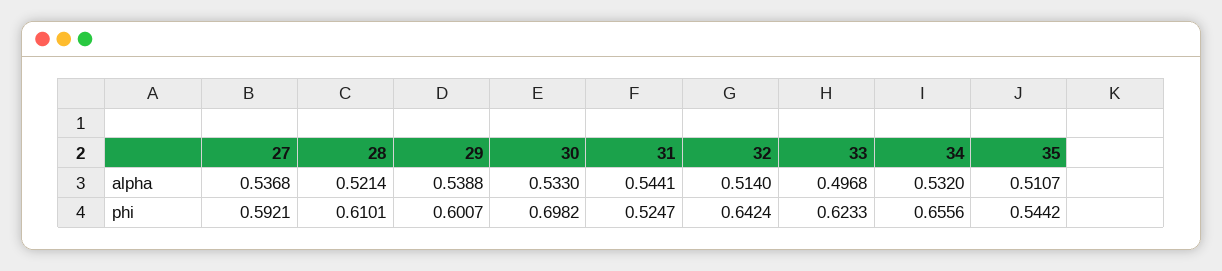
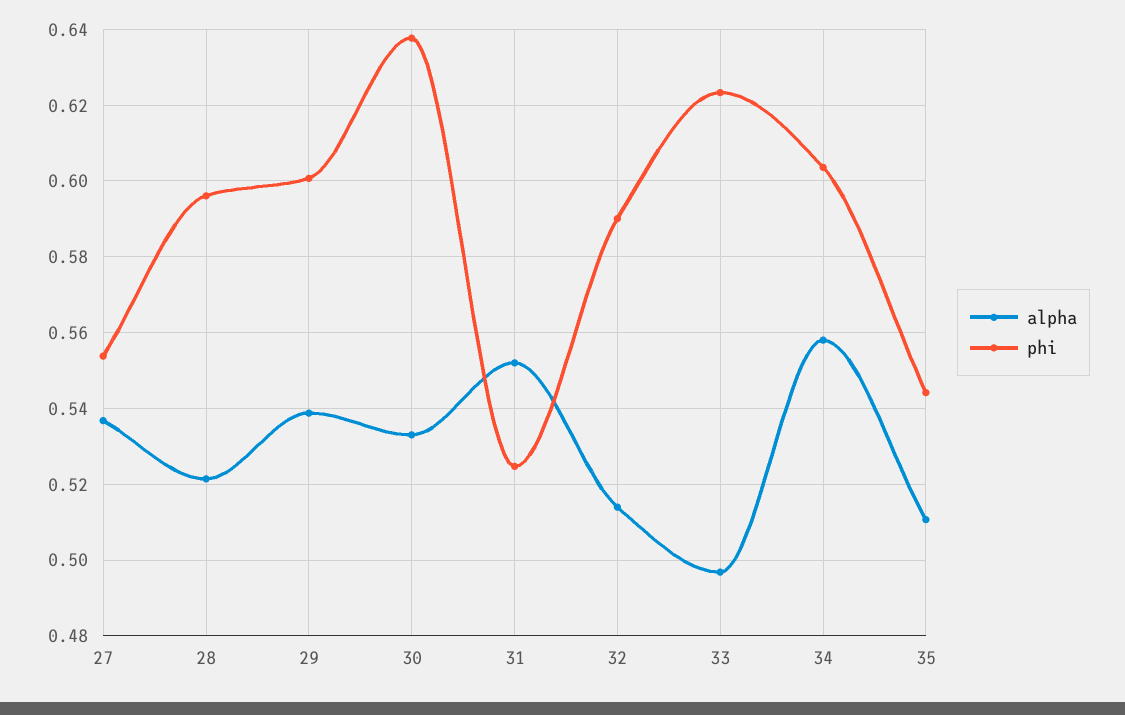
alpha, 31: 0.5441 -> 0.552
alpha, 34: 0.532 -> 0.558
phi, 27: 0.5921 -> 0.554
phi, 28: 0.6101 -> 0.596
phi, 30: 0.6982 -> 0.638
phi, 32: 0.6424 -> 0.59
phi, 34: 0.6556 -> 0.604

